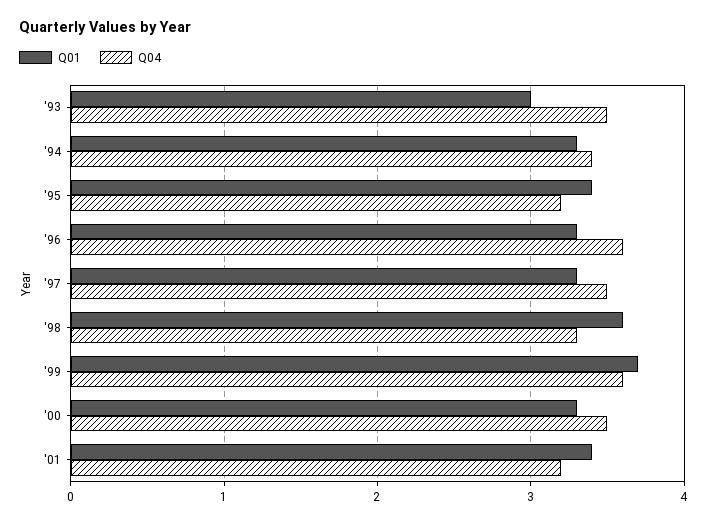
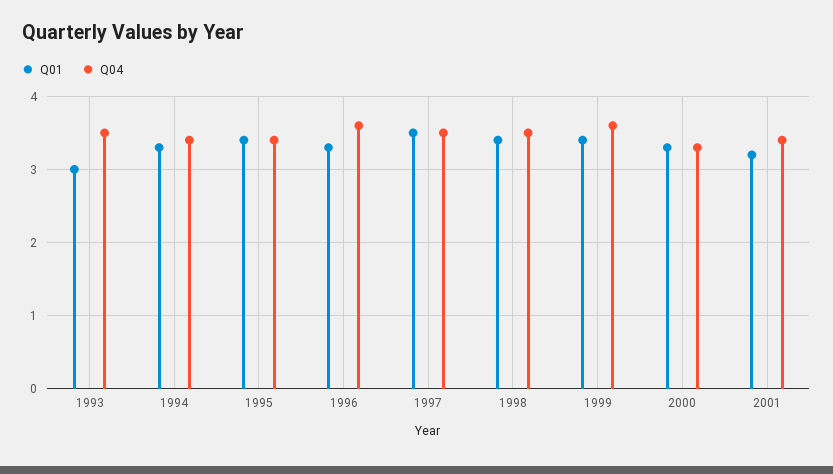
Q04, '95: 3.2 -> 3.4
Q01, '97: 3.3 -> 3.5
Q01, '98: 3.6 -> 3.4
Q04, '98: 3.3 -> 3.5
Q01, '99: 3.7 -> 3.4
Q04, '00: 3.5 -> 3.3
Q01, '01: 3.4 -> 3.2
Q04, '01: 3.2 -> 3.4

